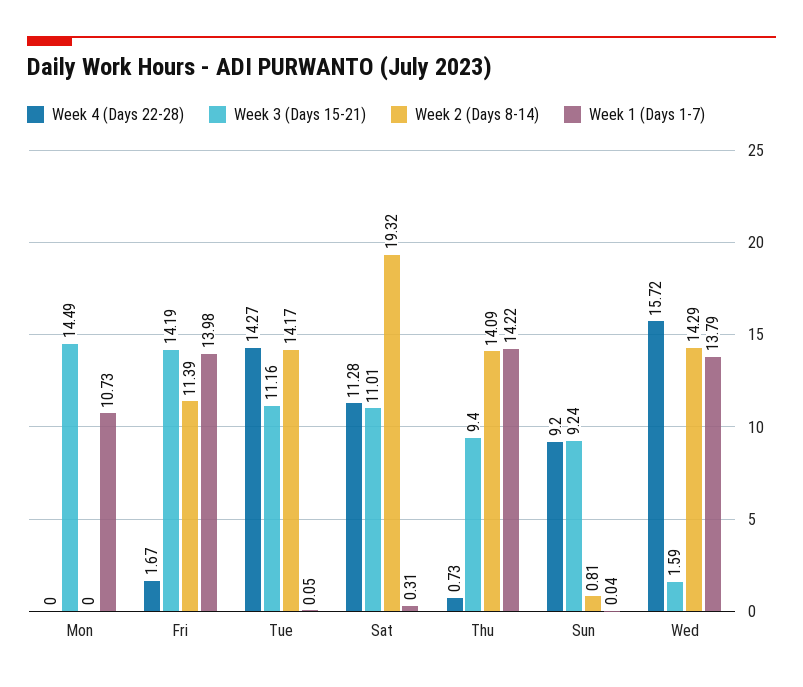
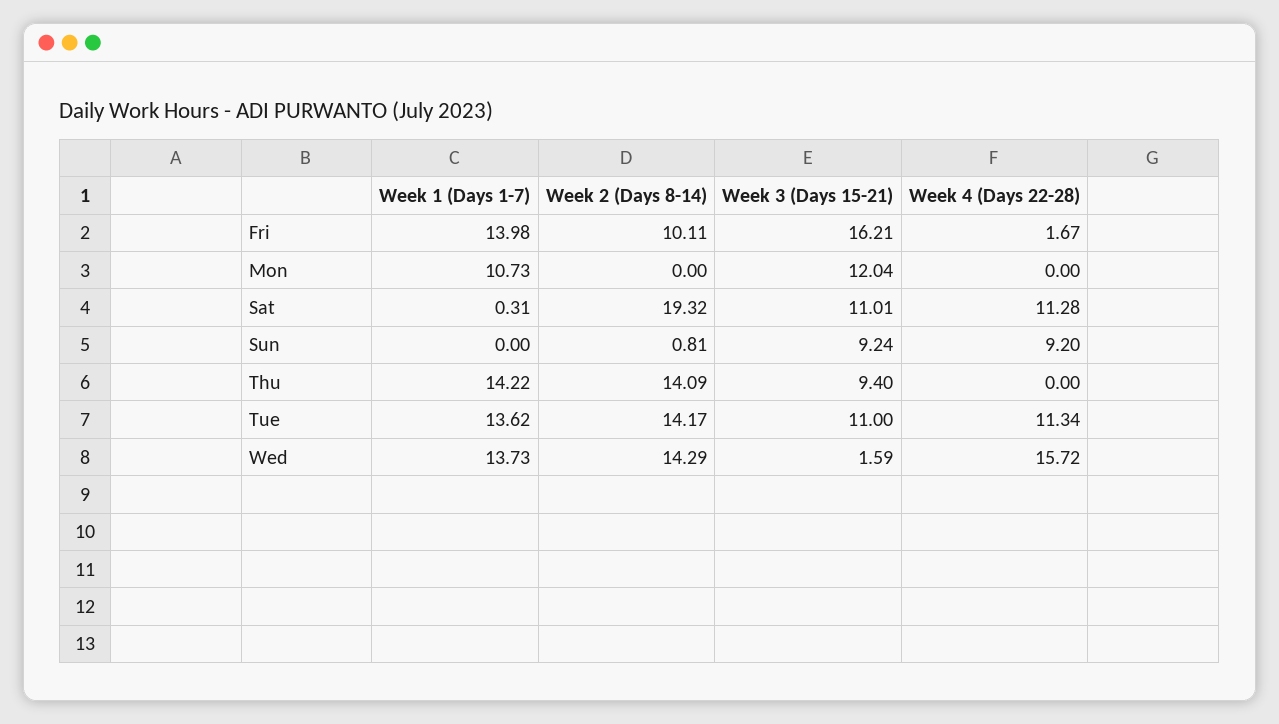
Week 3 (Days 15-21), Mon: 14.49 -> 12.04
Week 3 (Days 15-21), Fri: 14.19 -> 16.21
Week 2 (Days 8-14), Fri: 11.39 -> 10.11
Week 4 (Days 22-28), Tue: 14.27 -> 11.34
Week 3 (Days 15-21), Tue: 11.16 -> 11
Week 1 (Days 1-7), Tue: 0.05 -> 13.62
Week 4 (Days 22-28), Thu: 0.73 -> 0
Week 1 (Days 1-7), Sun: 0.04 -> 0
Week 1 (Days 1-7), Wed: 13.79 -> 13.73

